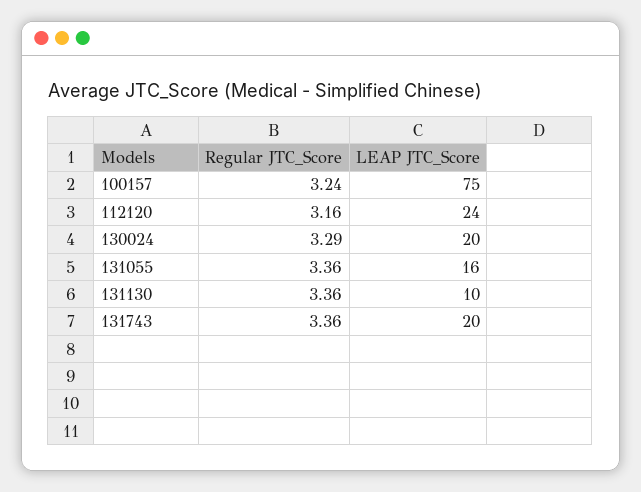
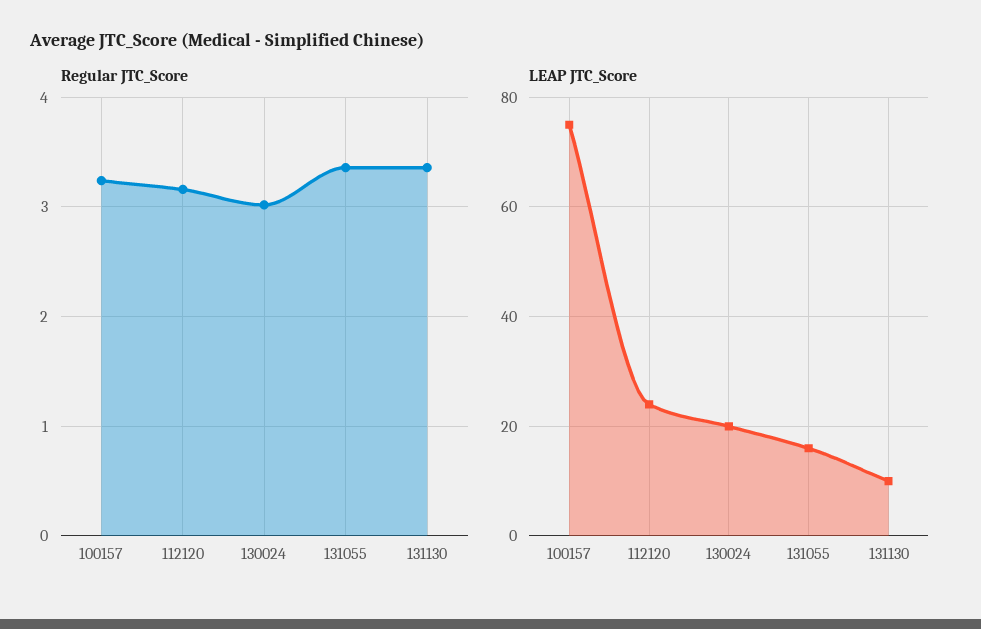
Regular JTC_Score, 130024: 3.29 -> 3
Regular JTC_Score, 131743: 3.36 -> none
LEAP JTC_Score, 131743: 20 -> none

